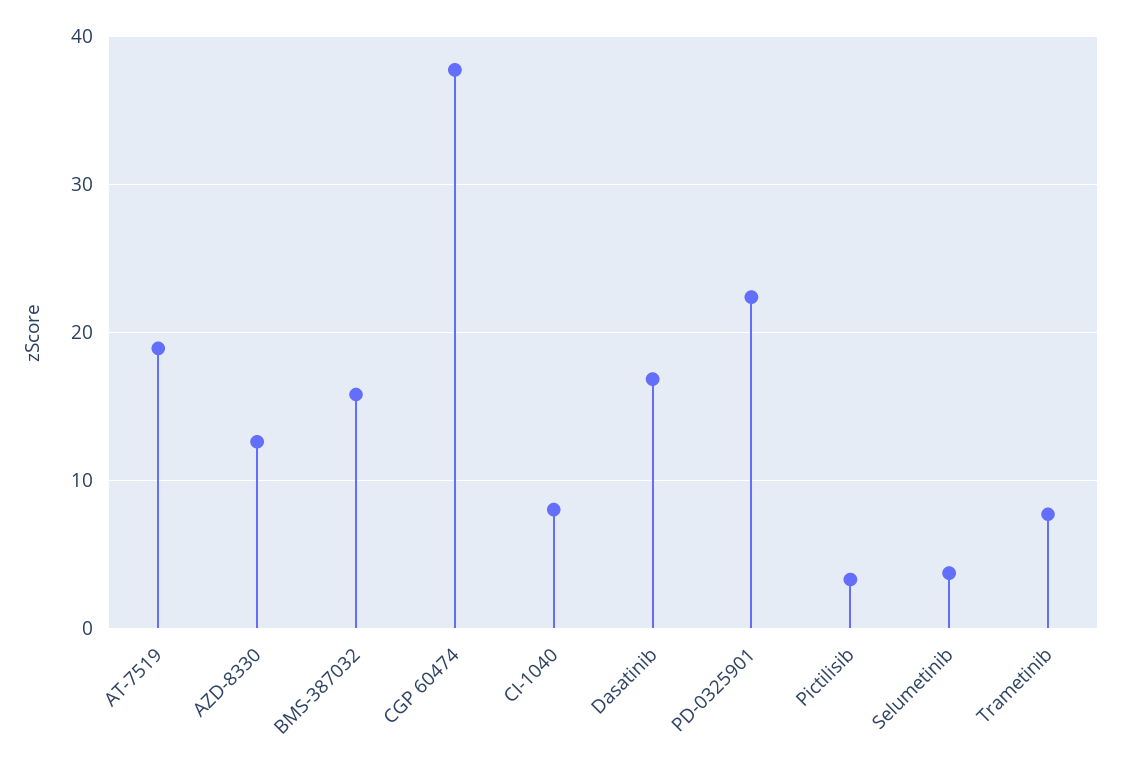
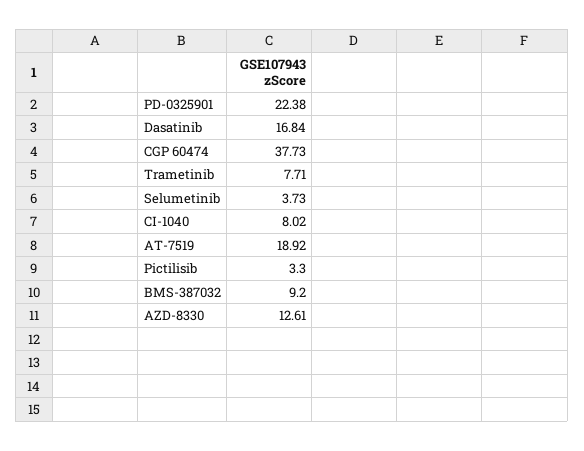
BMS-387032: 16 -> 9.2

